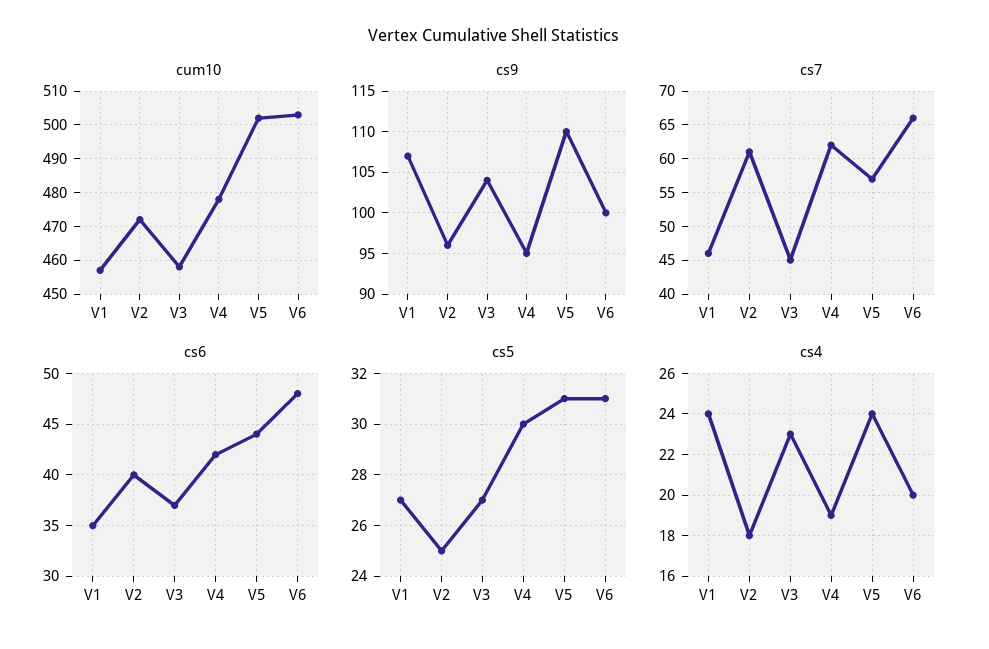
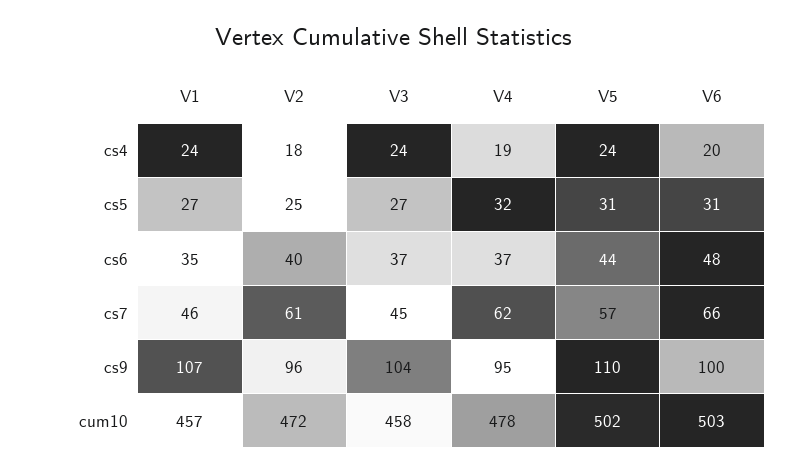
cs6, V4: 42 -> 37
cs5, V4: 30 -> 32
cs4, V3: 23 -> 24

